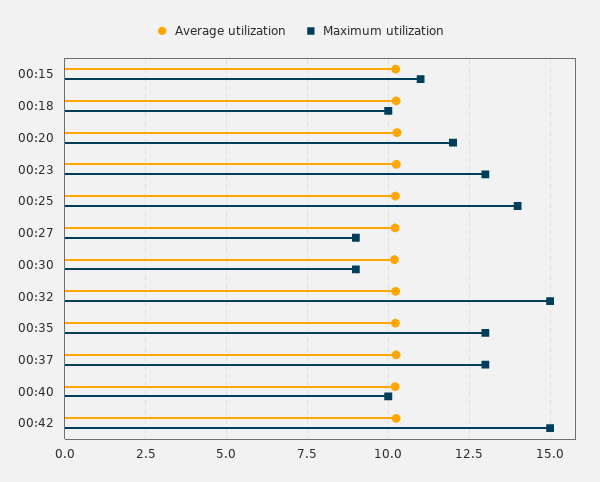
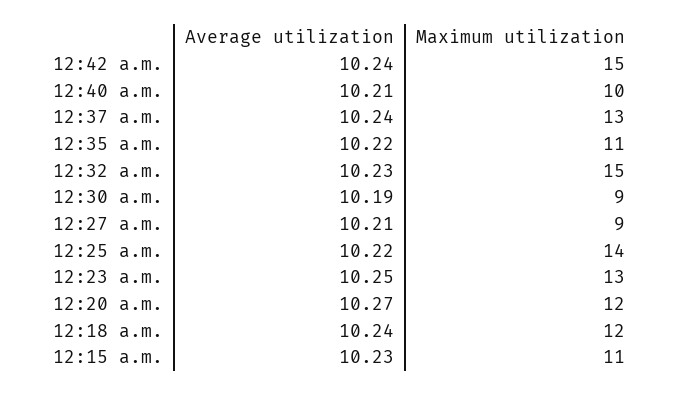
Maximum utilization, 00:18: 10 -> 12
Maximum utilization, 00:35: 13 -> 11

